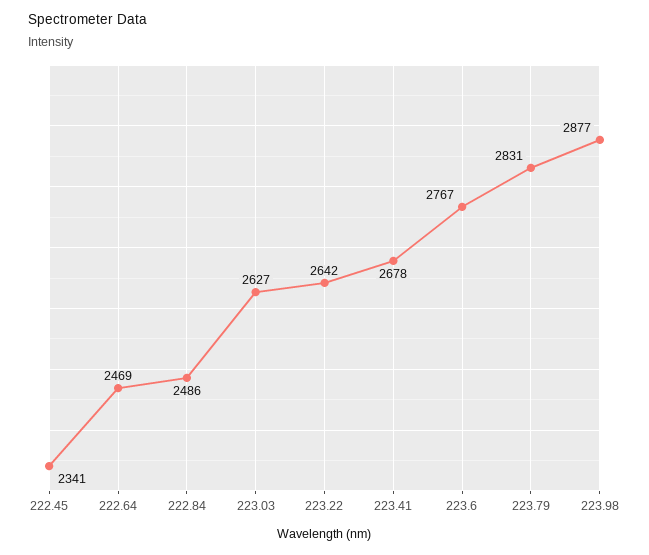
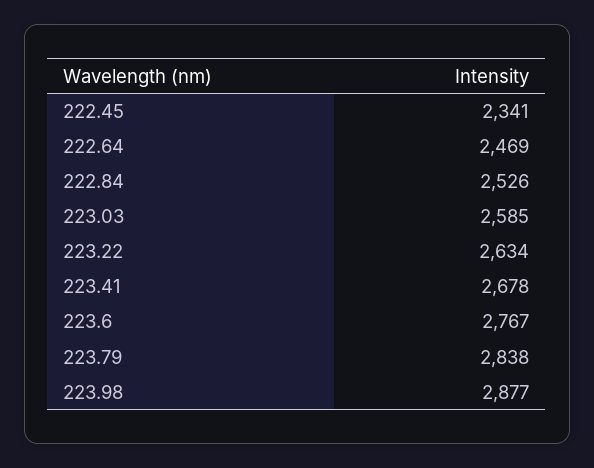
222.84: 2486 -> 2526
223.03: 2627 -> 2585
223.22: 2642 -> 2634
223.79: 2831 -> 2838

